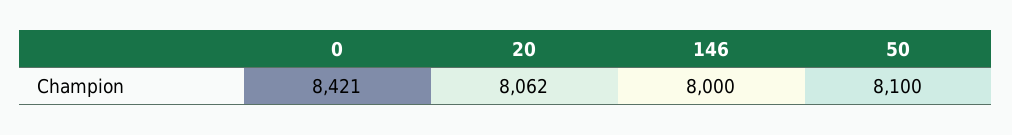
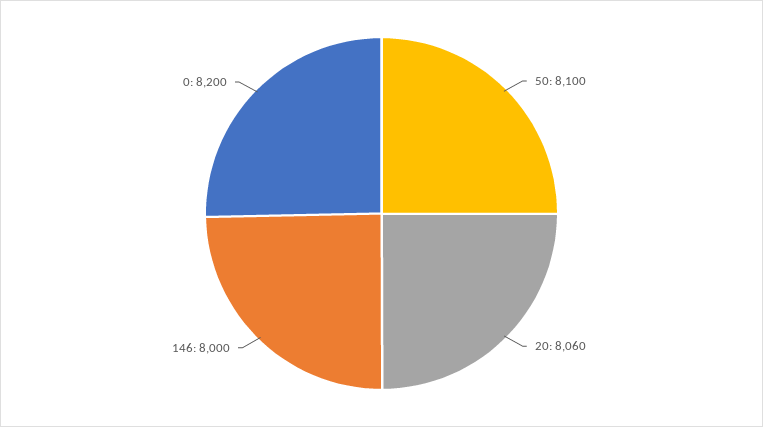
0: 8421 -> 8200
20: 8062 -> 8060

